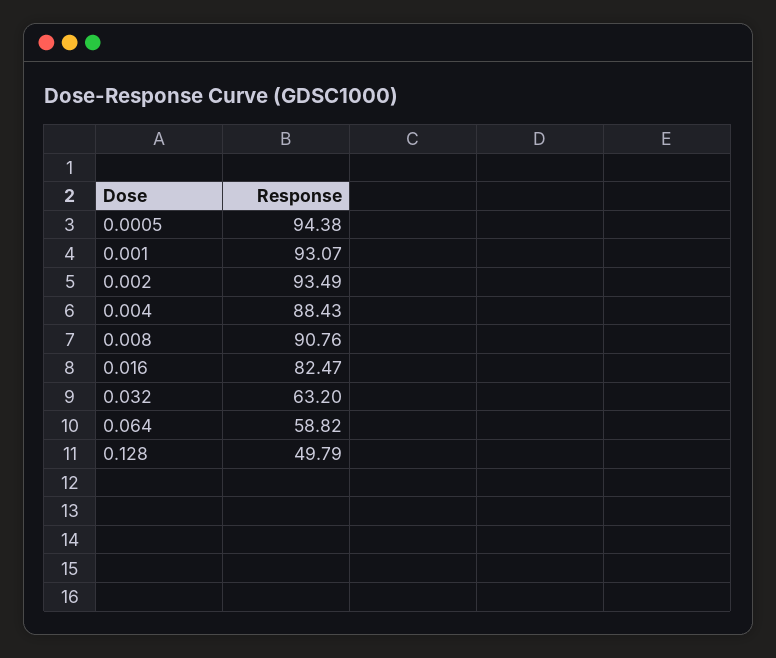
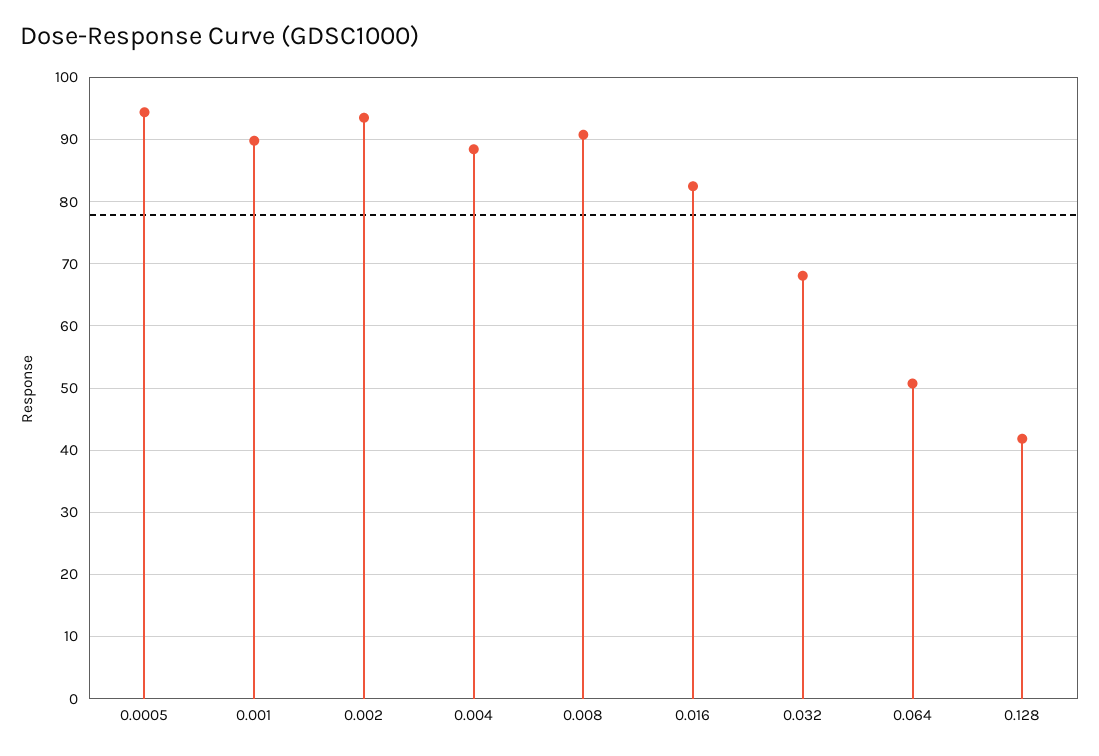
0.001: 93.07 -> 90
0.032: 63.2 -> 68
0.064: 58.82 -> 51
0.128: 49.79 -> 42

